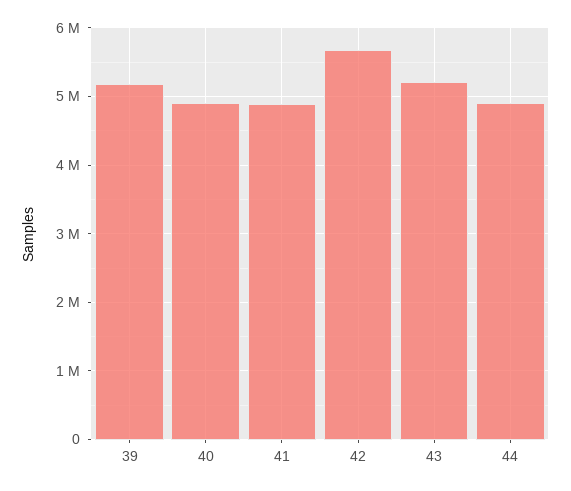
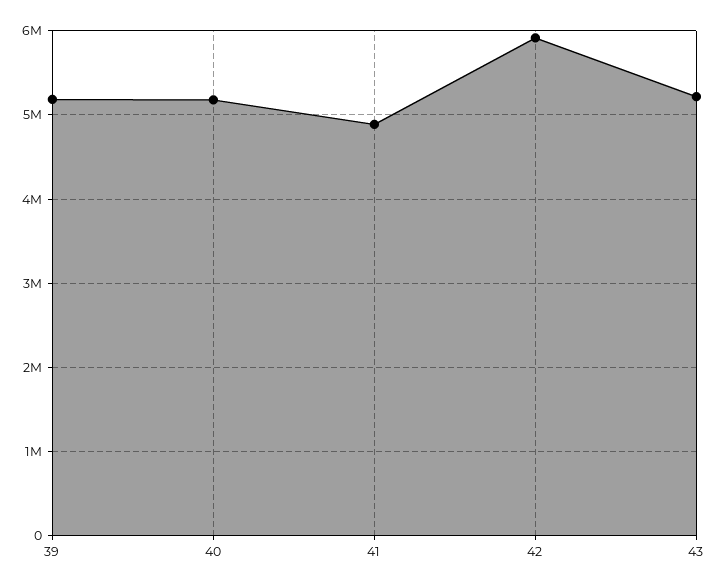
40: 4900000 -> 5200000
42: 5700000 -> 5900000
44: 4900000 -> none

